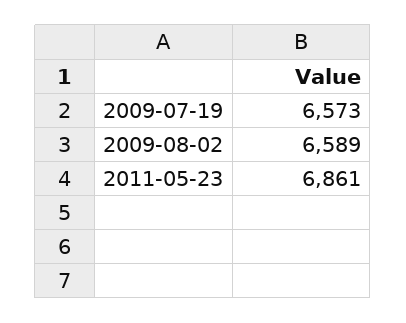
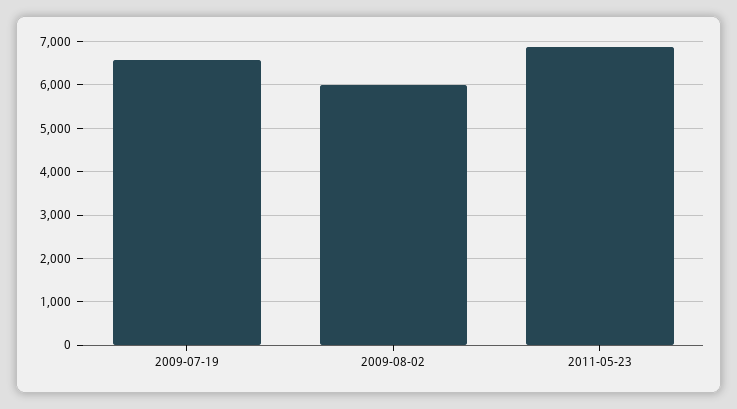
2009-08-02: 6589 -> 6000

